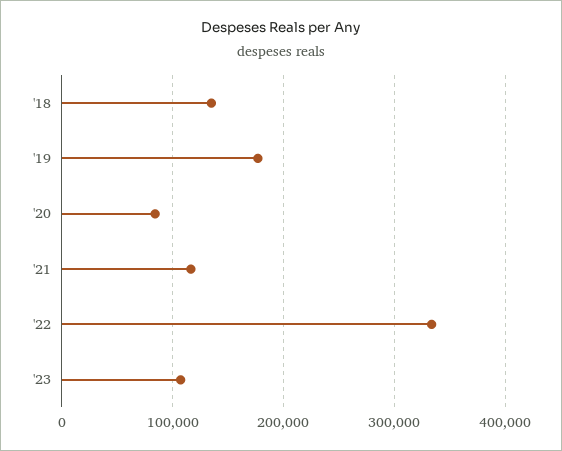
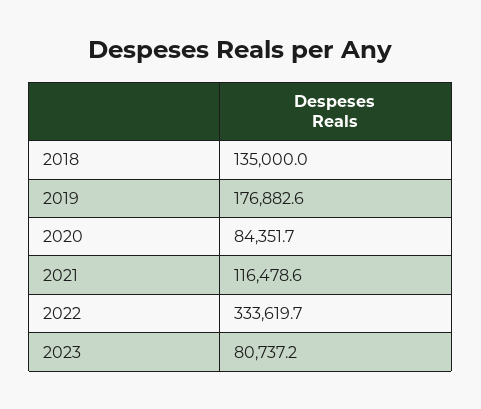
'23: 110000 -> 80737.2

